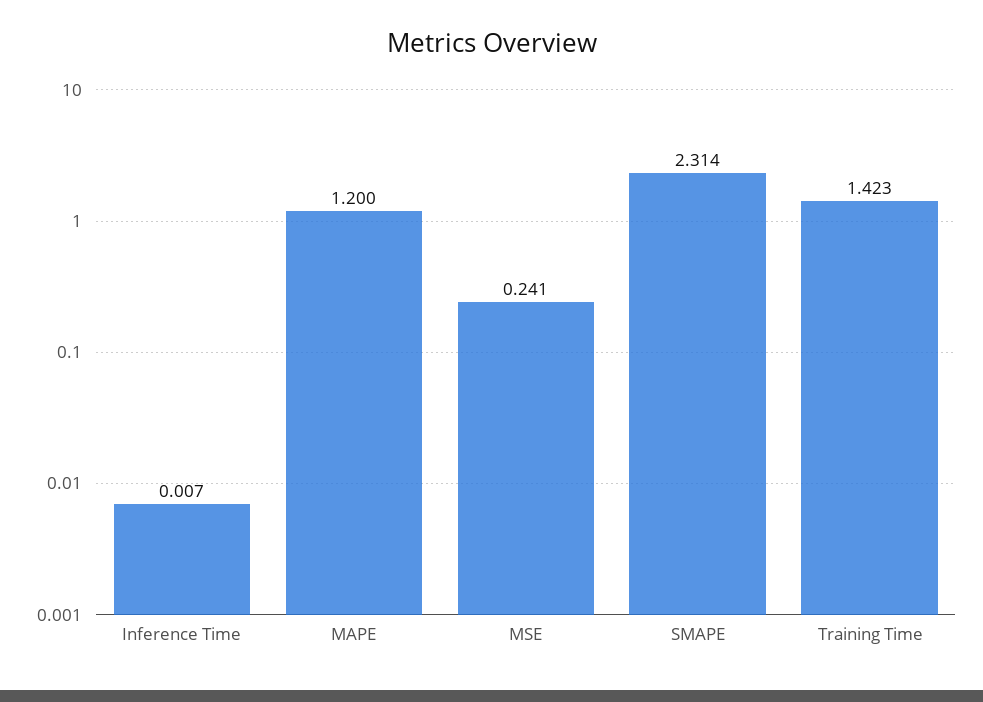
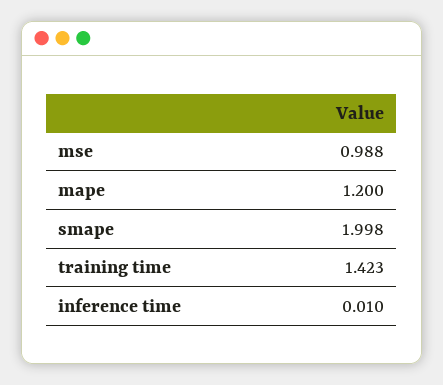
Inference Time: 0.007 -> 0.01
MSE: 0.241 -> 0.988
SMAPE: 2.314 -> 1.998

